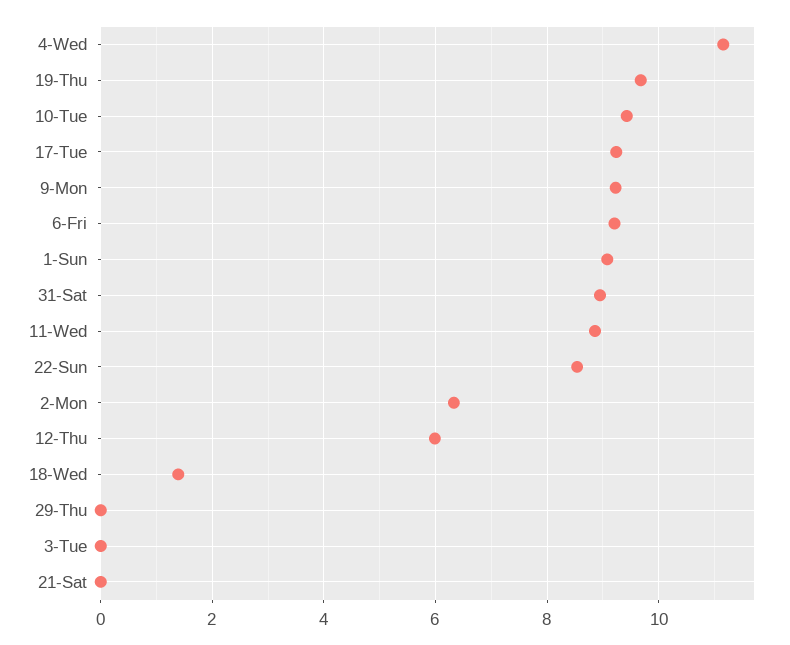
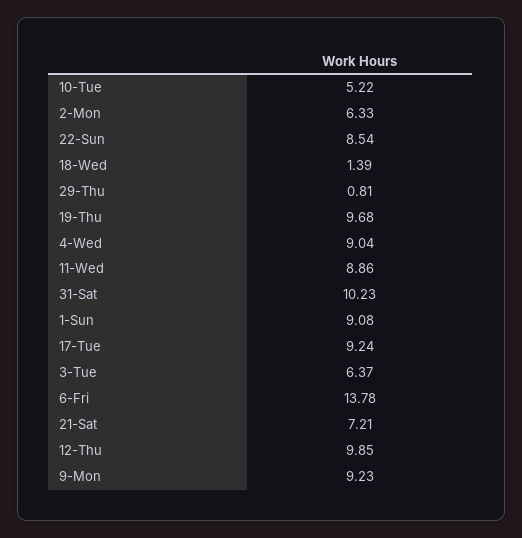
4-Wed: 11.2 -> 9.04
10-Tue: 9.4 -> 5.22
6-Fri: 9.2 -> 13.78
31-Sat: 9 -> 10.23
12-Thu: 6 -> 9.85
29-Thu: 0 -> 0.81
3-Tue: 0 -> 6.37
21-Sat: 0 -> 7.21

